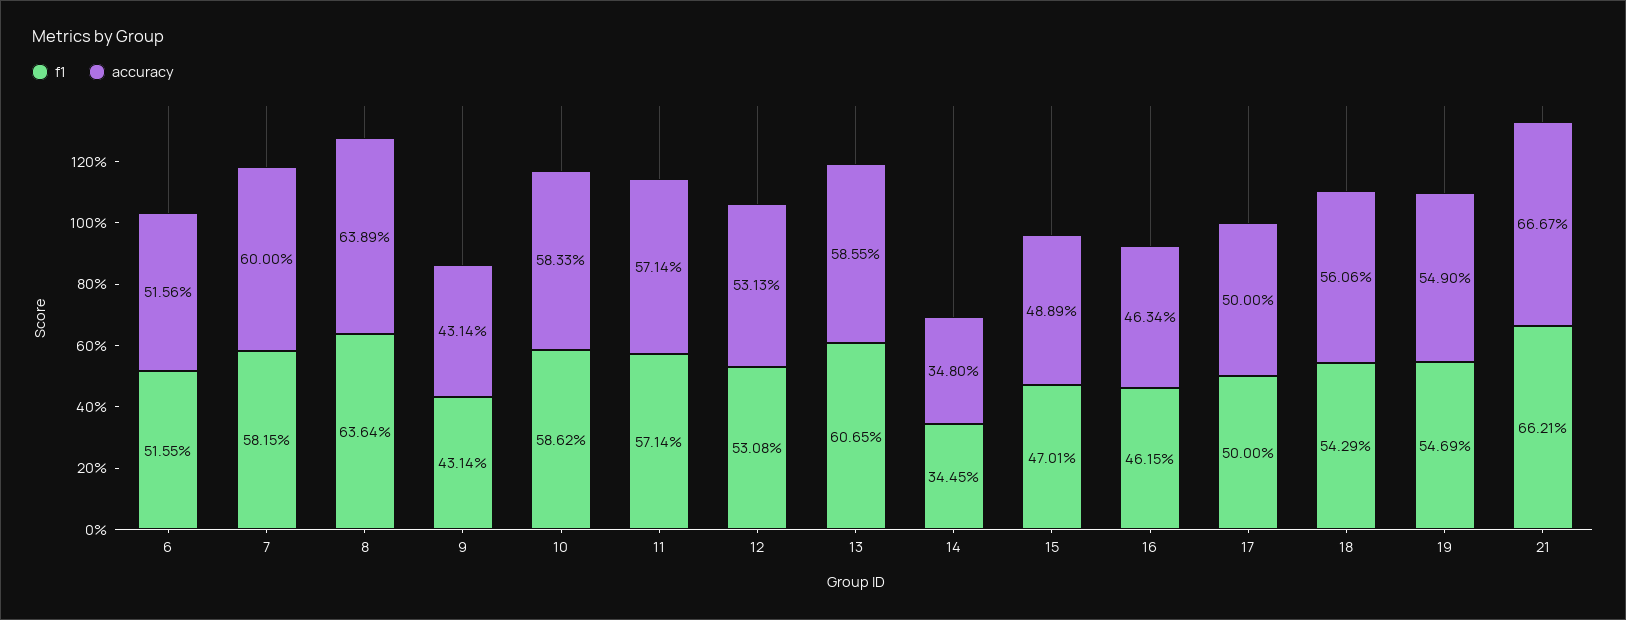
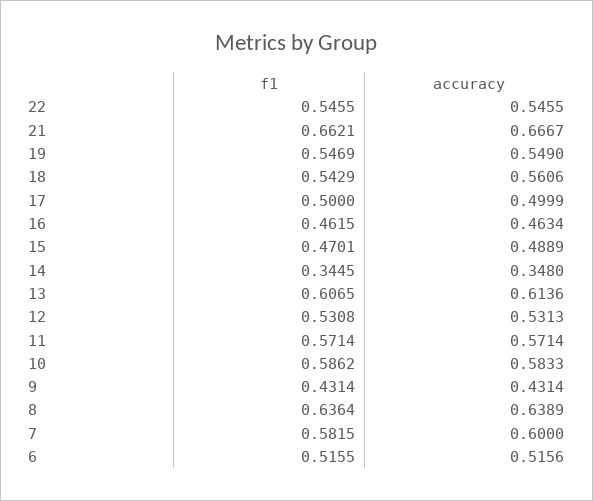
accuracy, 13: 0.5855 -> 0.6136
accuracy, 17: 0.5 -> 0.4999
f1, 22: none -> 0.5455
accuracy, 22: none -> 0.5455

